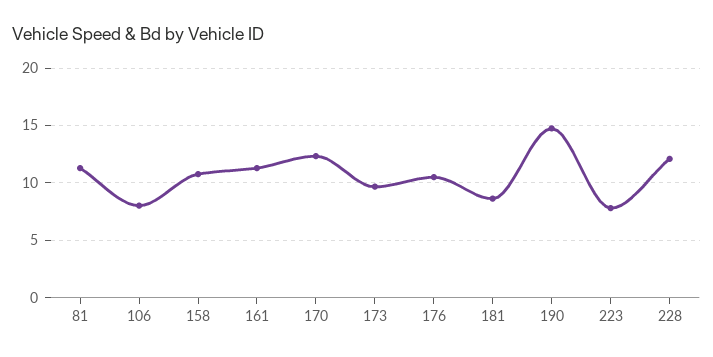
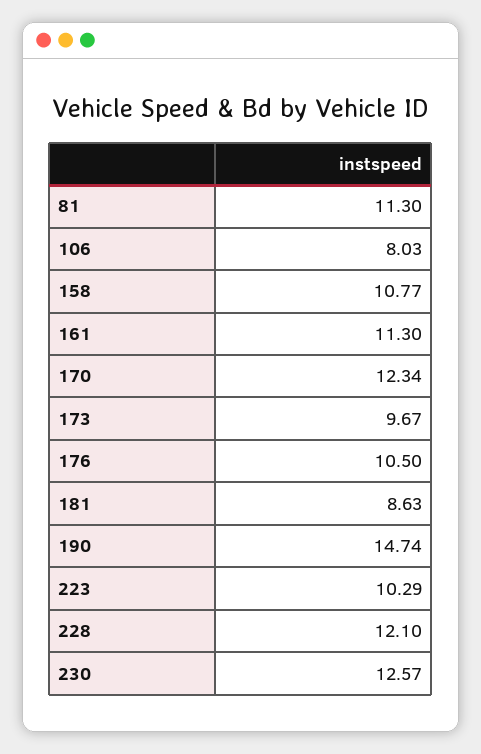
223: 8 -> 10.29
230: none -> 12.57

